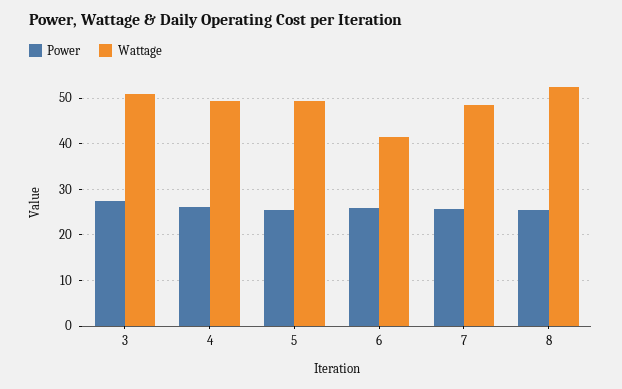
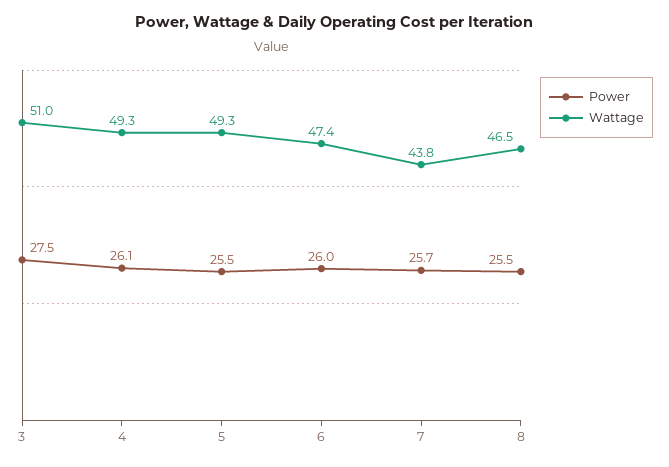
Wattage, 6: 42 -> 47.4
Wattage, 7: 48 -> 43.8
Wattage, 8: 52 -> 46.5

